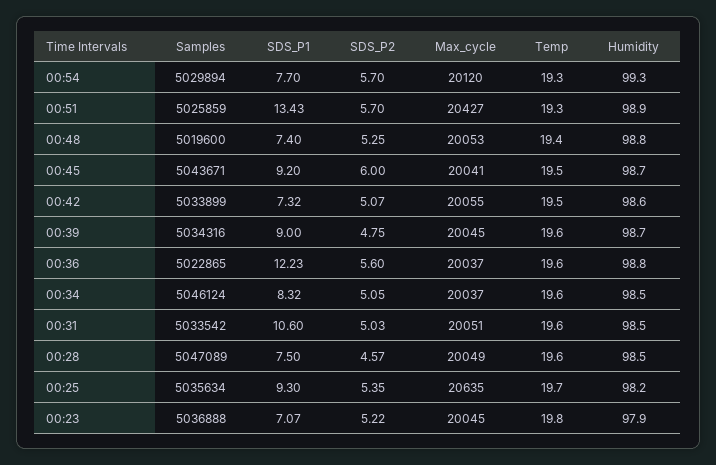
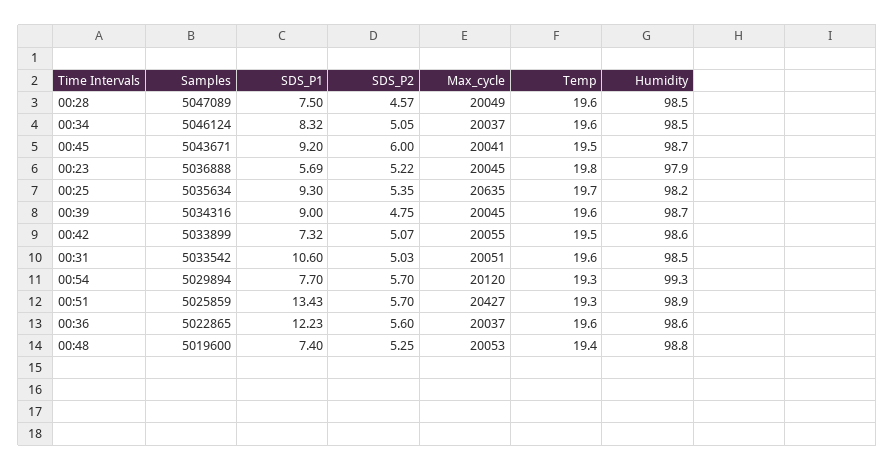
Humidity, 00:36: 98.8 -> 98.6
SDS_P1, 00:23: 7.07 -> 5.69

